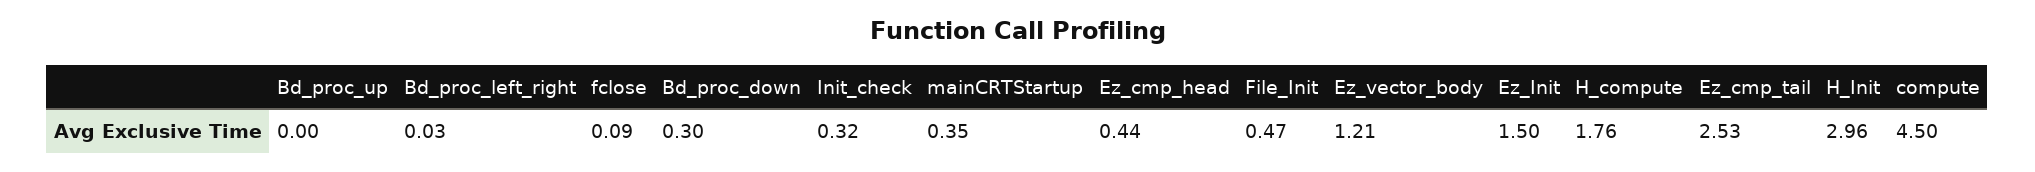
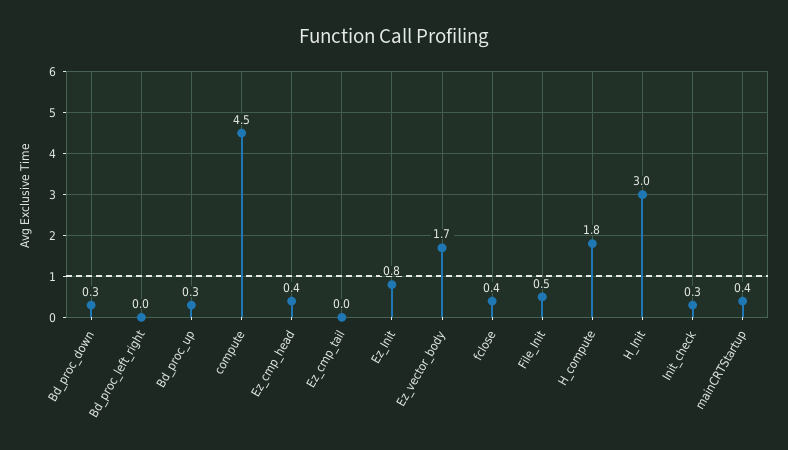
Bd_proc_up: 0 -> 0.3
fclose: 0.09 -> 0.4
Ez_vector_body: 1.21 -> 1.7
Ez_Init: 1.5 -> 0.8
Ez_cmp_tail: 2.53 -> 0

